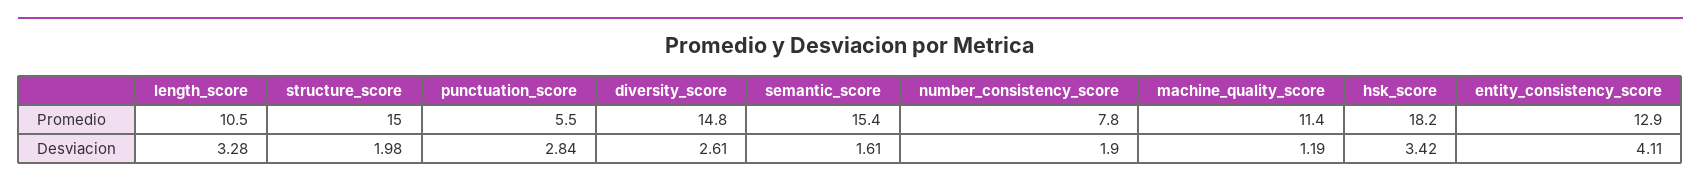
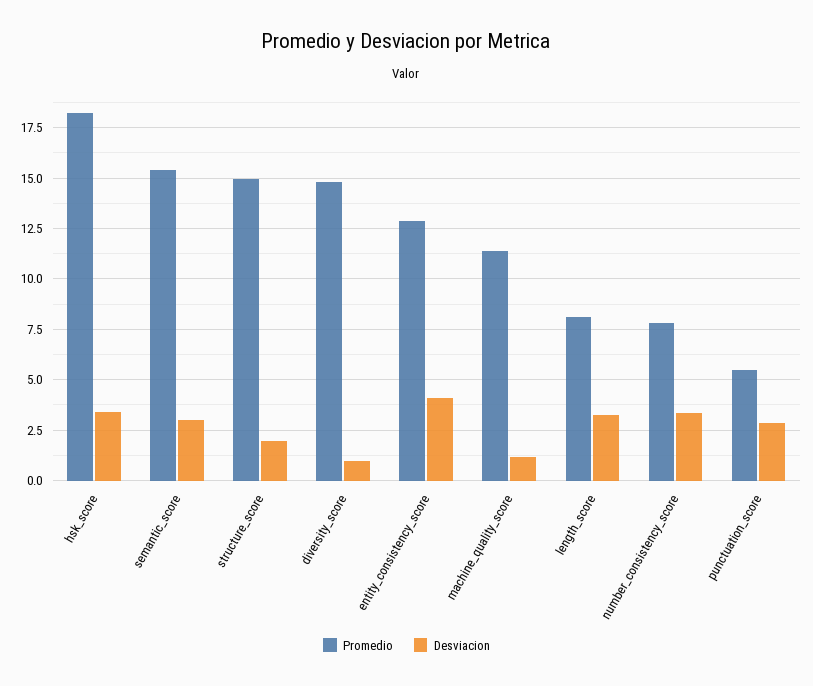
Promedio, length_score: 10.5 -> 8
Desviacion, diversity_score: 2.61 -> 1
Desviacion, semantic_score: 1.61 -> 3
Desviacion, number_consistency_score: 1.9 -> 3.5

